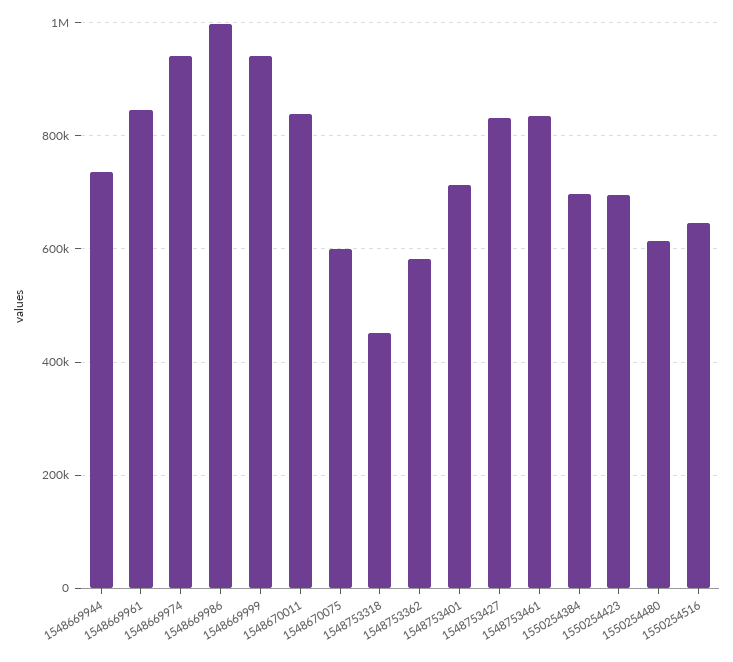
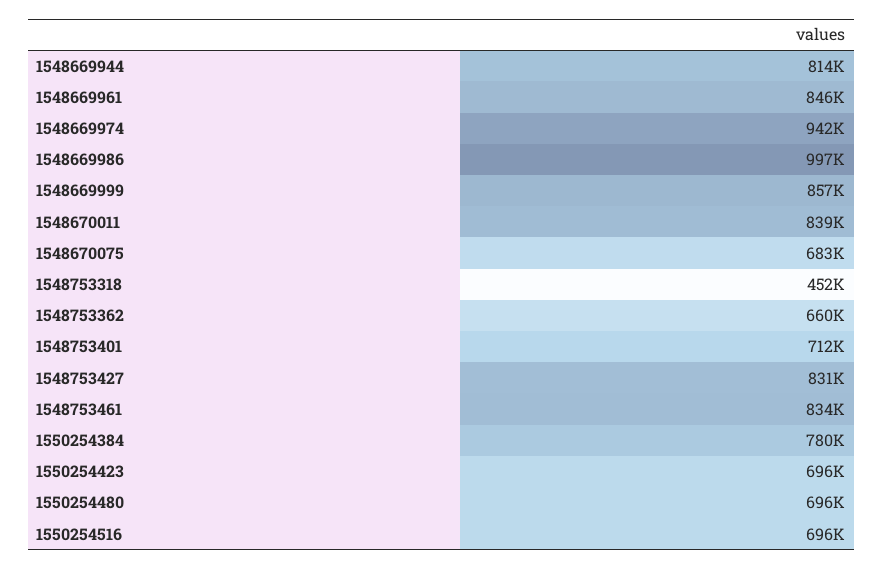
1548669944: 740000 -> 814000
1548669999: 940000 -> 857000
1548670075: 600000 -> 683000
1548753362: 580000 -> 660000
1550254384: 700000 -> 780000
1550254480: 620000 -> 696000
1550254516: 640000 -> 696000

